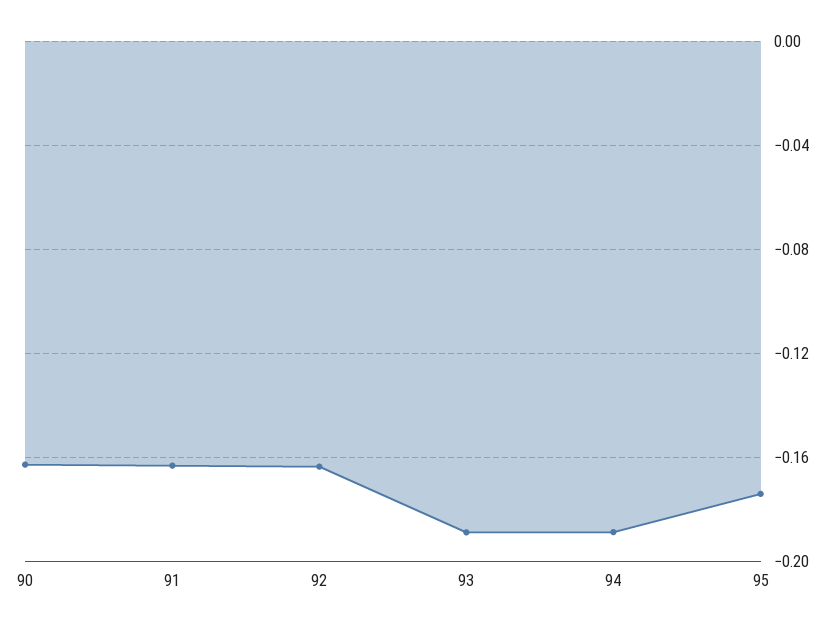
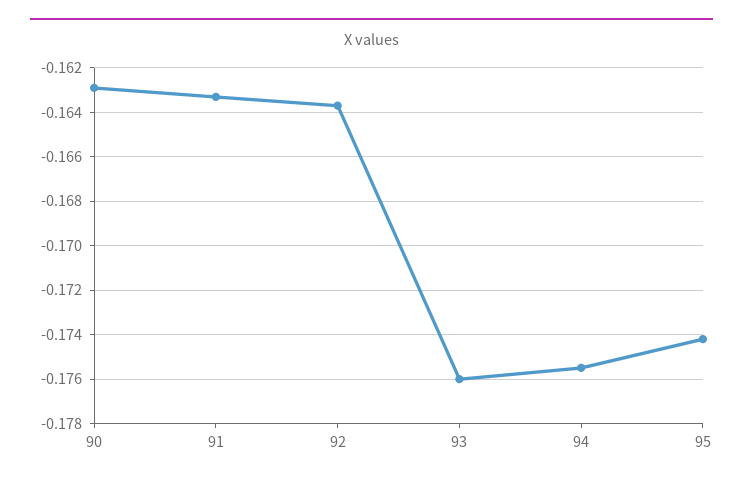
93: -0.19 -> -0.176
94: -0.19 -> -0.1755

